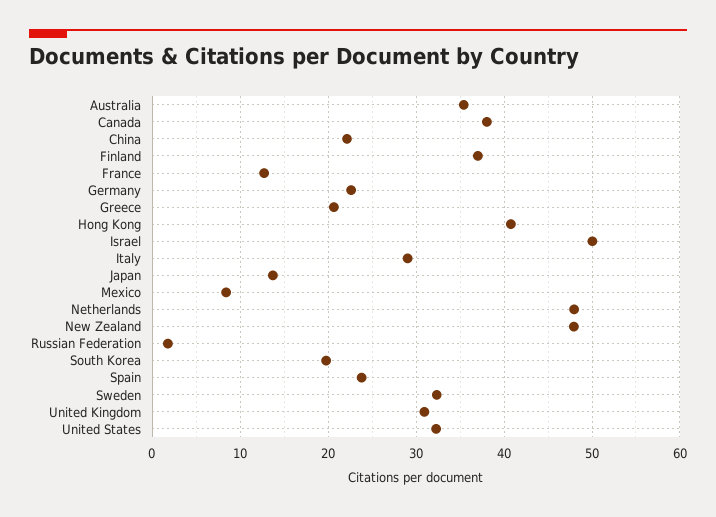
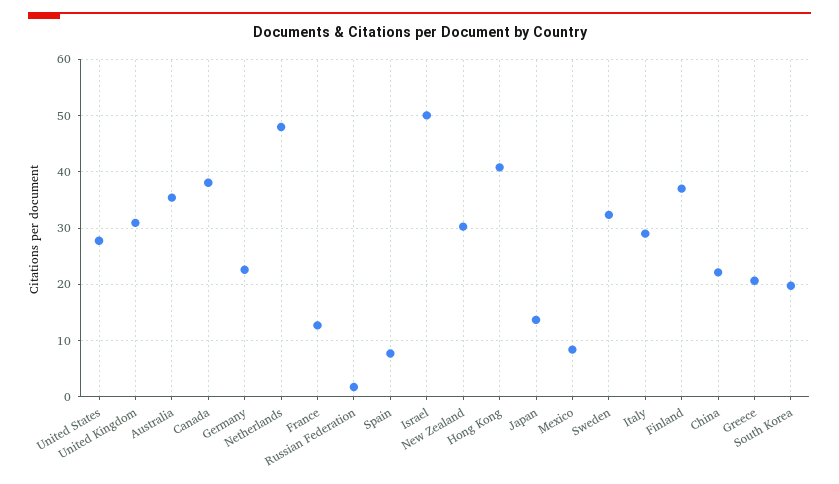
New Zealand: 48 -> 30
Spain: 24 -> 8
United States: 32 -> 28

